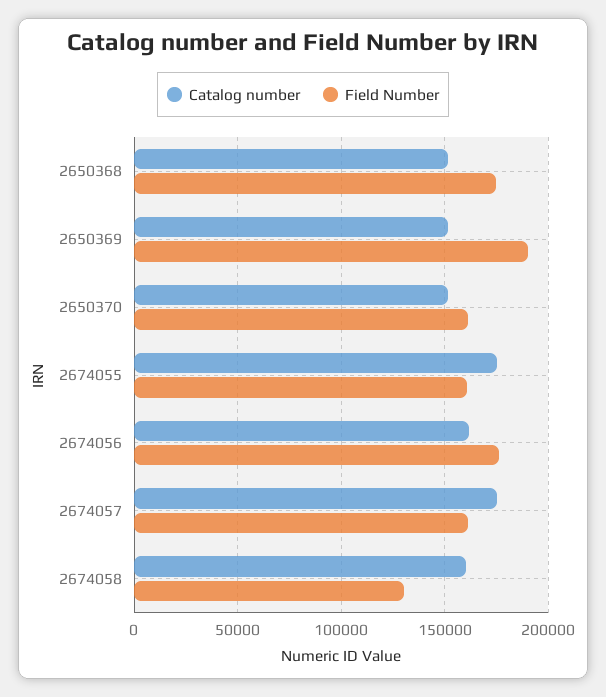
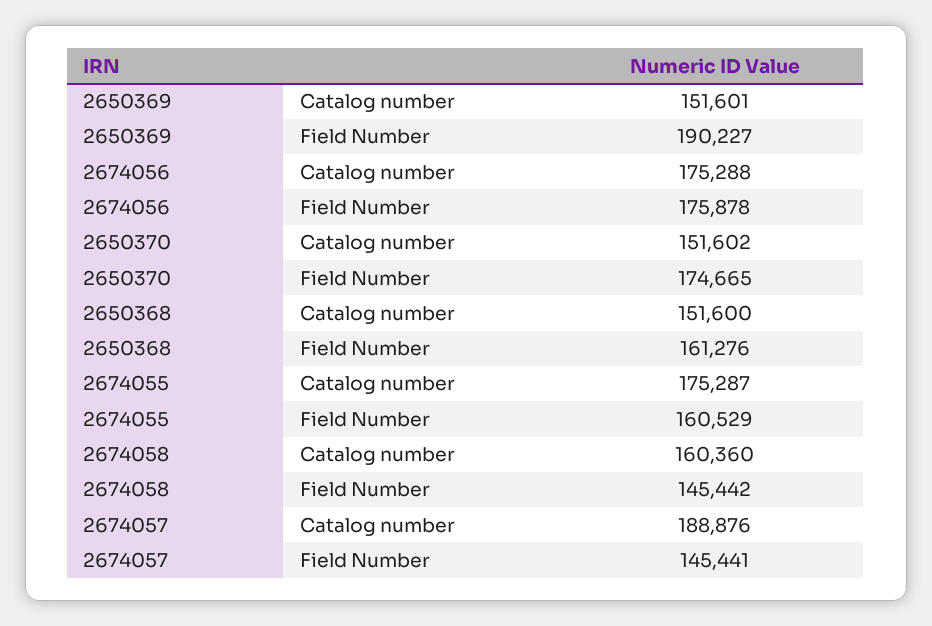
Field Number, 2650368: 175000 -> 161276
Field Number, 2650370: 160000 -> 174665
Catalog number, 2674056: 160000 -> 175288
Catalog number, 2674057: 175000 -> 188876
Field Number, 2674057: 160000 -> 145441
Field Number, 2674058: 130000 -> 145442

